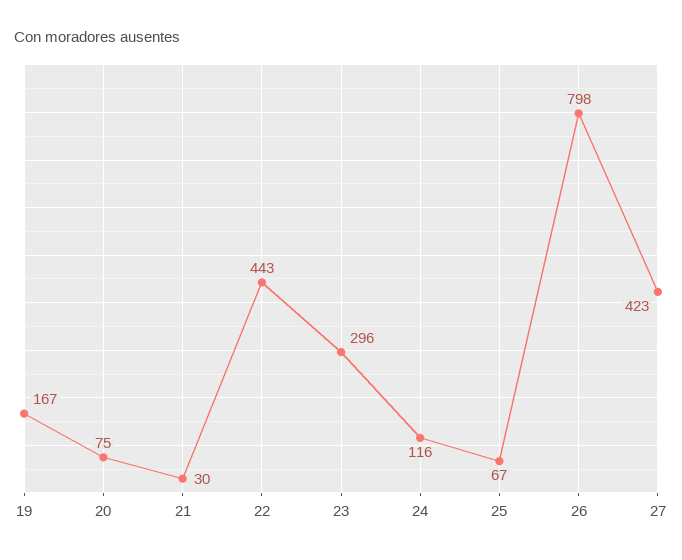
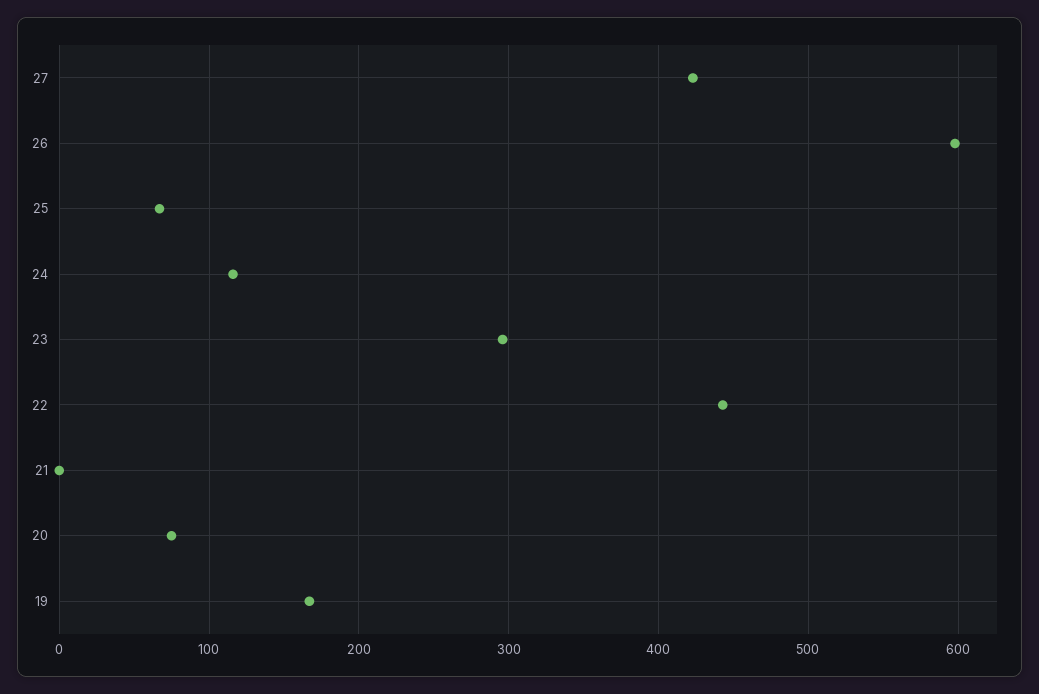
21: 30 -> 0
26: 798 -> 600

